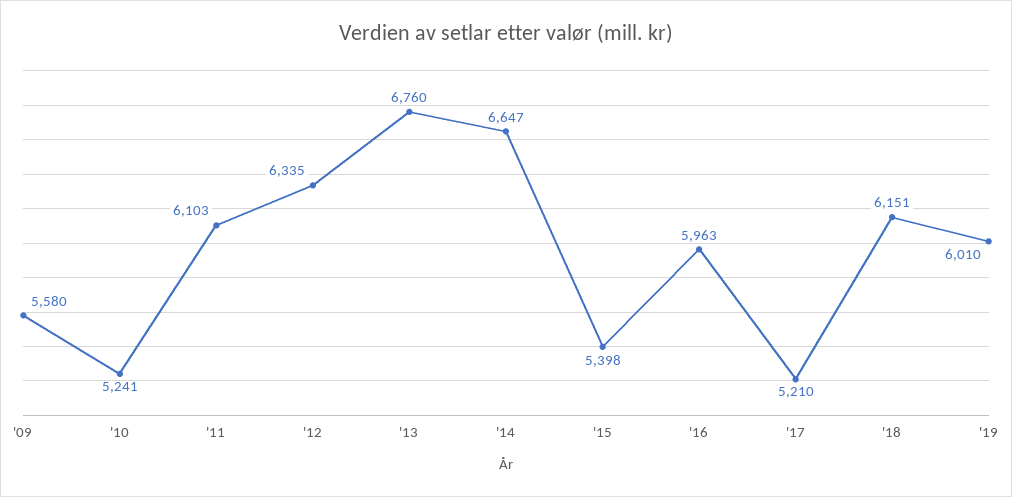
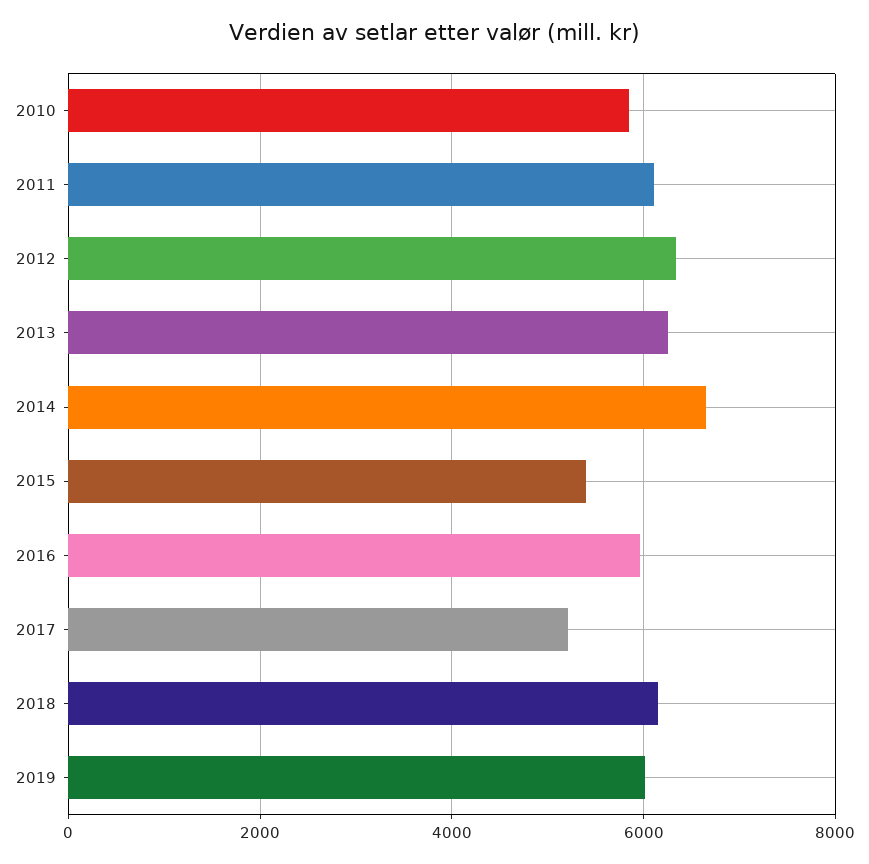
'09: 5580 -> none
'10: 5241 -> 5800
'13: 6760 -> 6200

